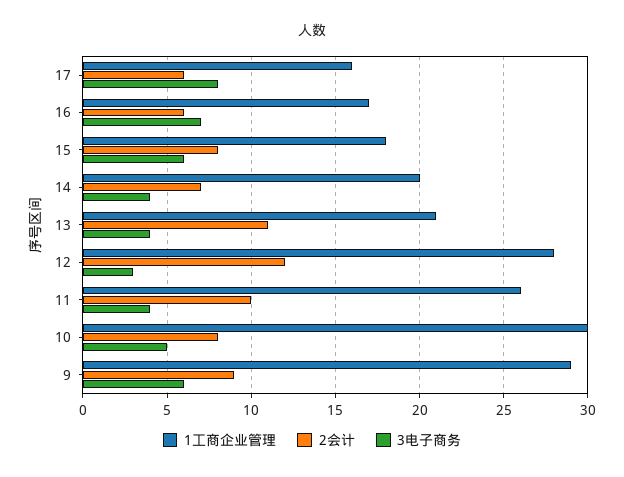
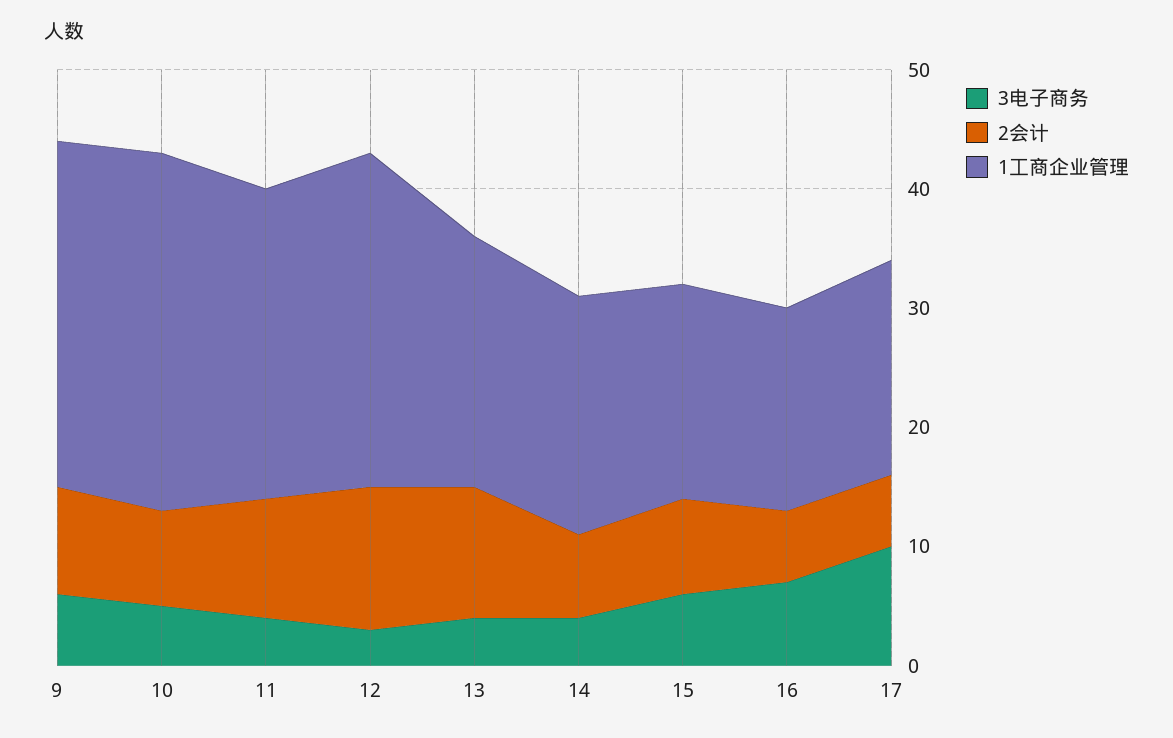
1工商企业管理, 17: 16 -> 18
3电子商务, 17: 8 -> 10

